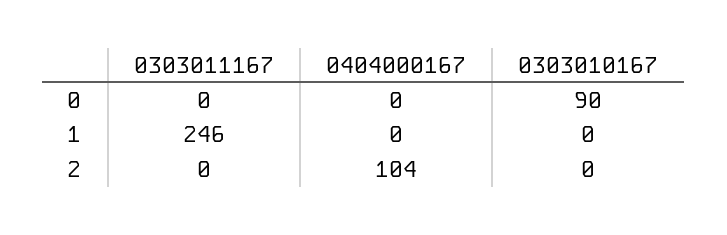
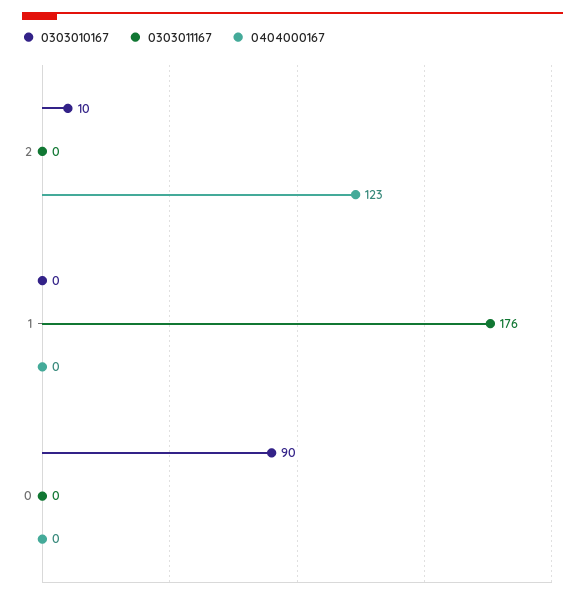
0303011167, 1: 246 -> 176
0404000167, 2: 104 -> 123
0303010167, 2: 0 -> 10

